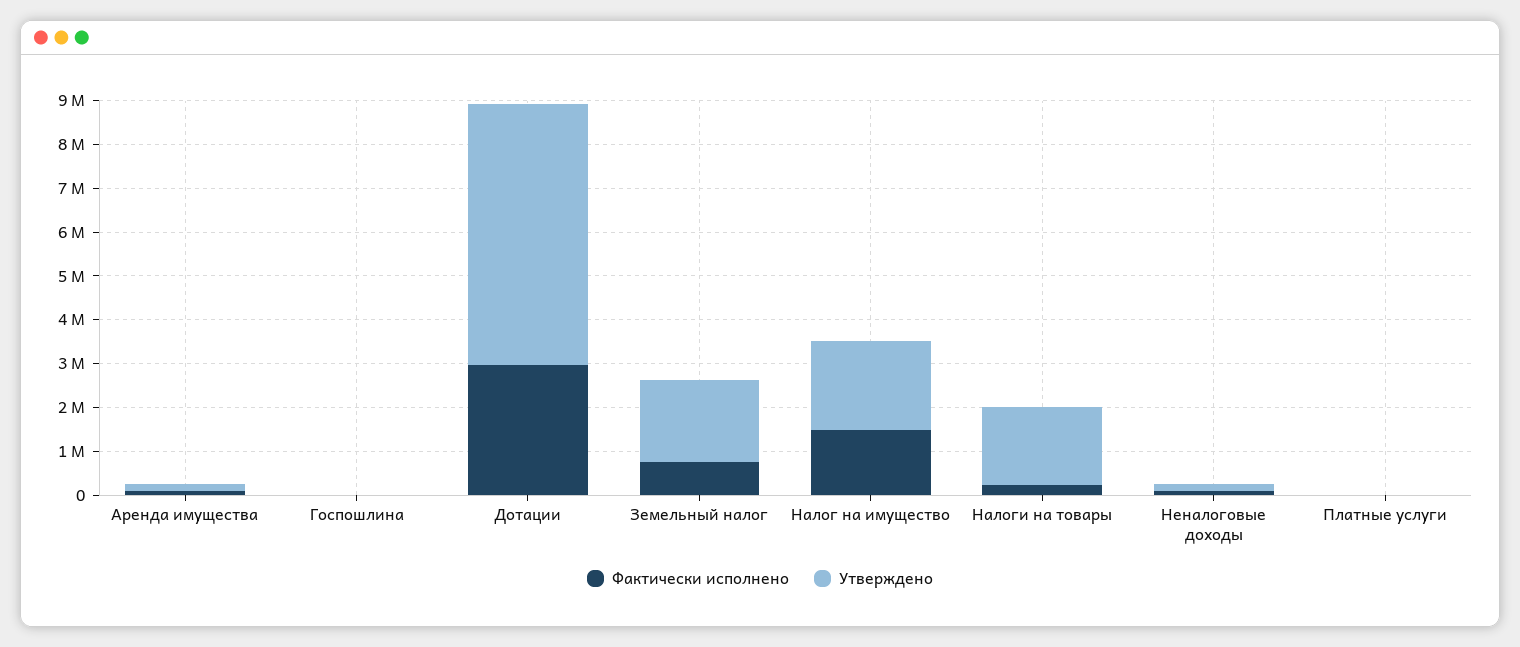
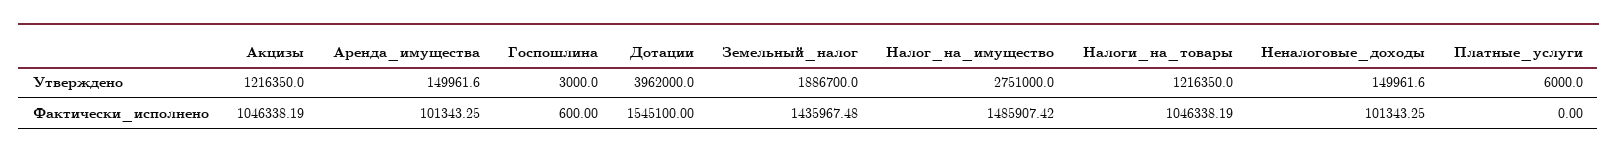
Фактически исполнено, Дотации: 3000000 -> 1545100
Утверждено, Дотации: 6000000 -> 3962000
Фактически исполнено, Земельный налог: 800000 -> 1435967.48
Утверждено, Налог на имущество: 2000000 -> 2751000
Фактически исполнено, Налоги на товары: 200000 -> 1046338.19
Утверждено, Налоги на товары: 1800000 -> 1216350
Утверждено, Акцизы: none -> 1216350
Фактически исполнено, Акцизы: none -> 1046338.19

